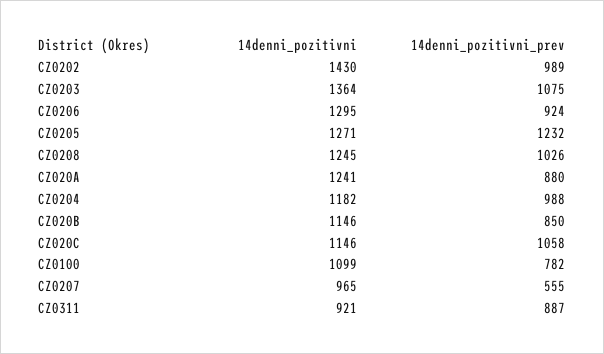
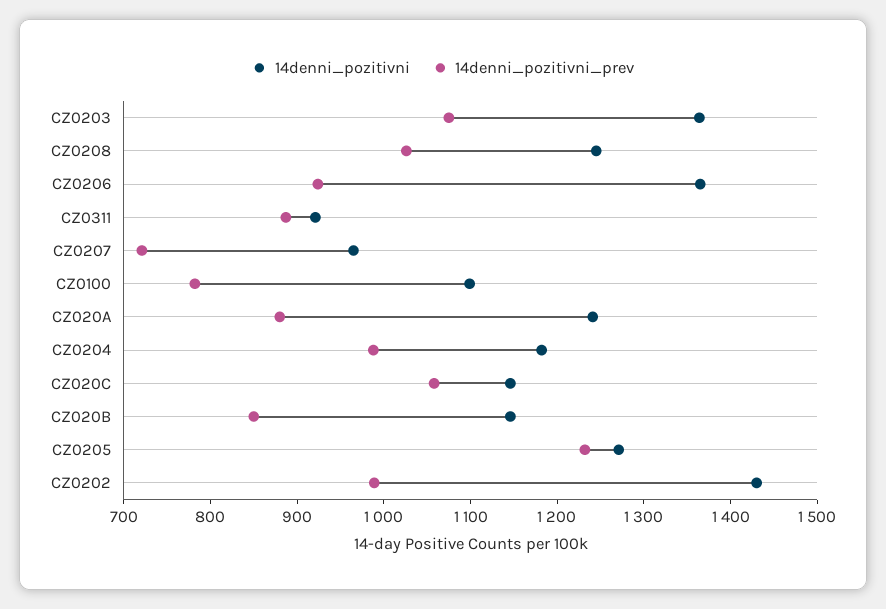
14denni_pozitivni, CZ0206: 1295 -> 1360
14denni_pozitivni_prev, CZ0207: 555 -> 720

